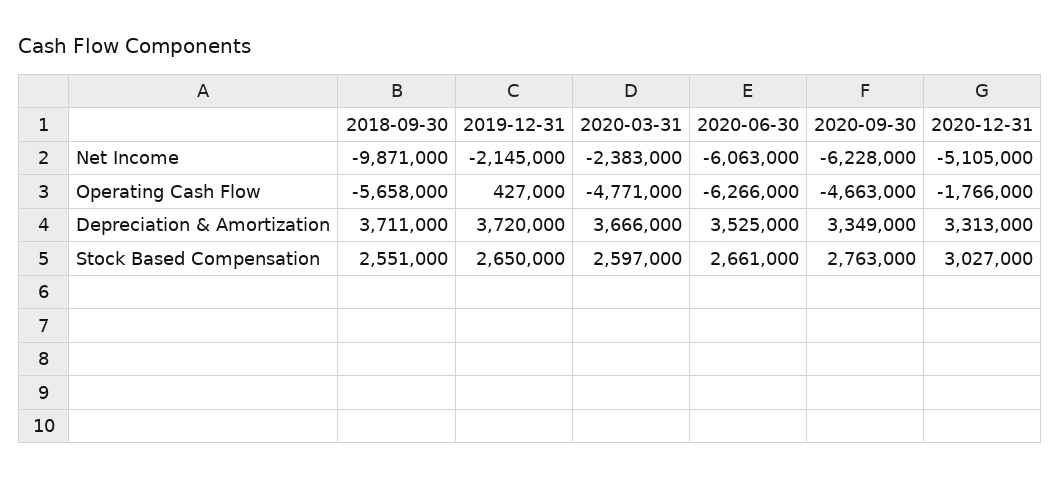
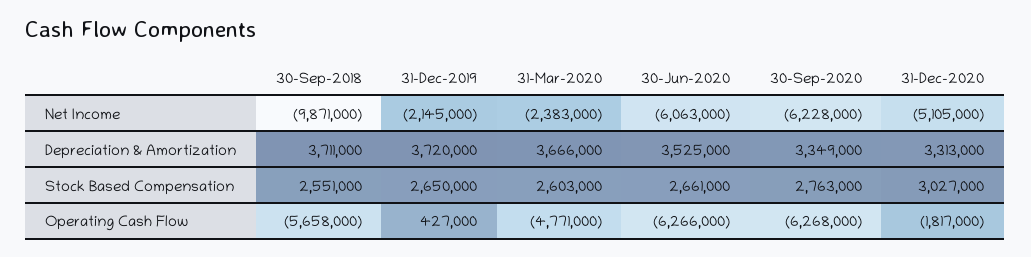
2020-09-30, Operating Cash Flow: -4663000 -> -6268000
2020-12-31, Operating Cash Flow: -1766000 -> -1817000
2020-03-31, Stock Based Compensation: 2597000 -> 2603000

